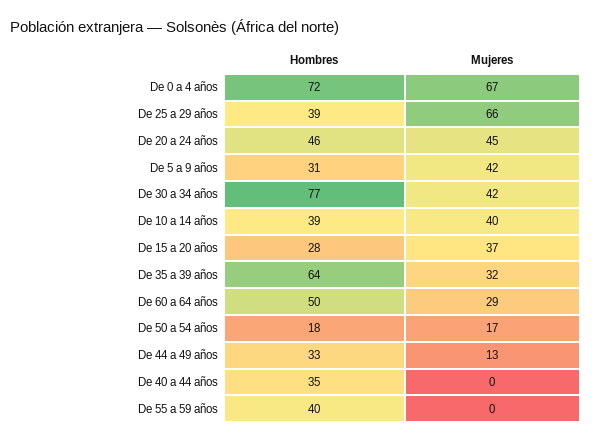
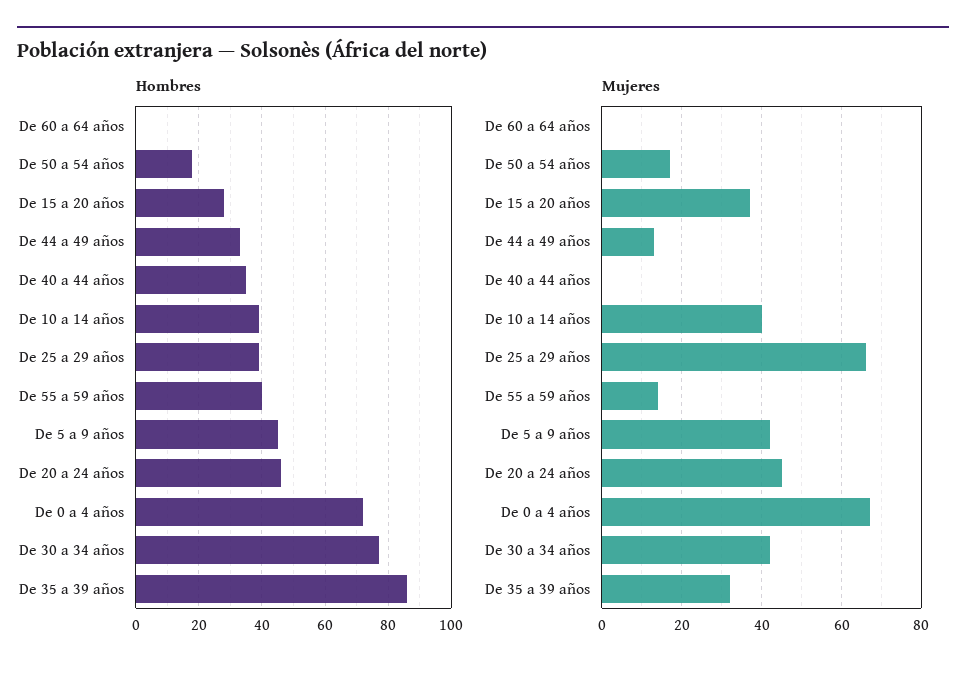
Hombres, De 5 a 9 años: 31 -> 45
Hombres, De 35 a 39 años: 64 -> 85
Hombres, De 60 a 64 años: 50 -> 0
Mujeres, De 60 a 64 años: 29 -> 0
Mujeres, De 55 a 59 años: 0 -> 15

